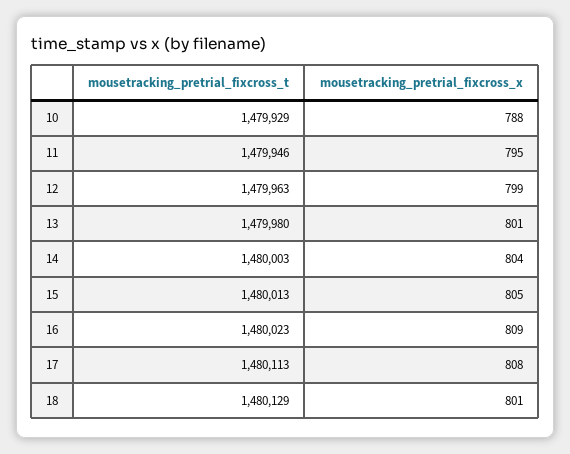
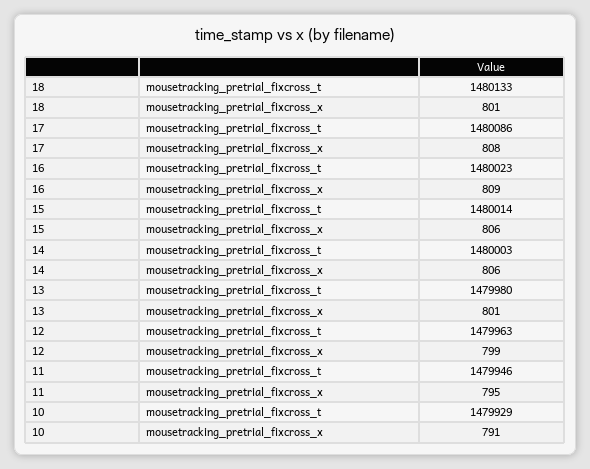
mousetracking_pretrial_fixcross_x, 10: 788 -> 791
mousetracking_pretrial_fixcross_x, 14: 804 -> 806
mousetracking_pretrial_fixcross_t, 15: 1480013 -> 1480014
mousetracking_pretrial_fixcross_x, 15: 805 -> 806
mousetracking_pretrial_fixcross_t, 17: 1480113 -> 1480086
mousetracking_pretrial_fixcross_t, 18: 1480129 -> 1480133

